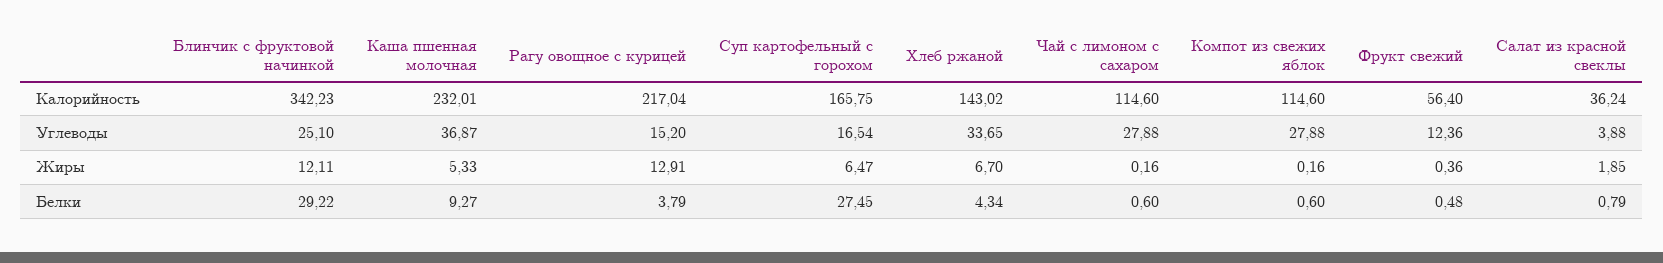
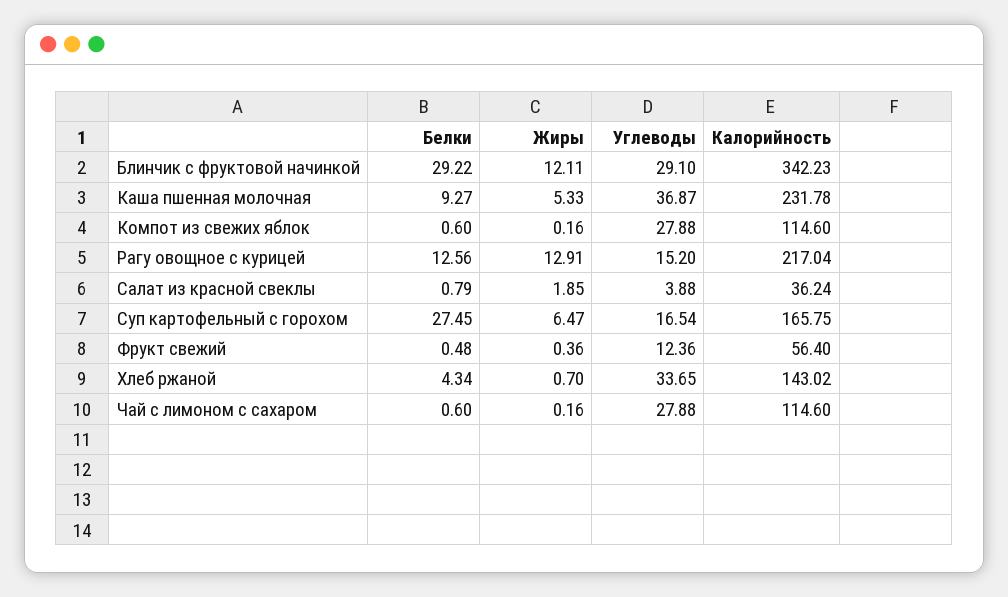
Каша пшенная молочная, Калорийность: 232.01 -> 231.78
Блинчик с фруктовой начинкой, Углеводы: 25.1 -> 29.1
Хлеб ржаной, Жиры: 6.7 -> 0.7
Рагу овощное с курицей, Белки: 3.79 -> 12.56

